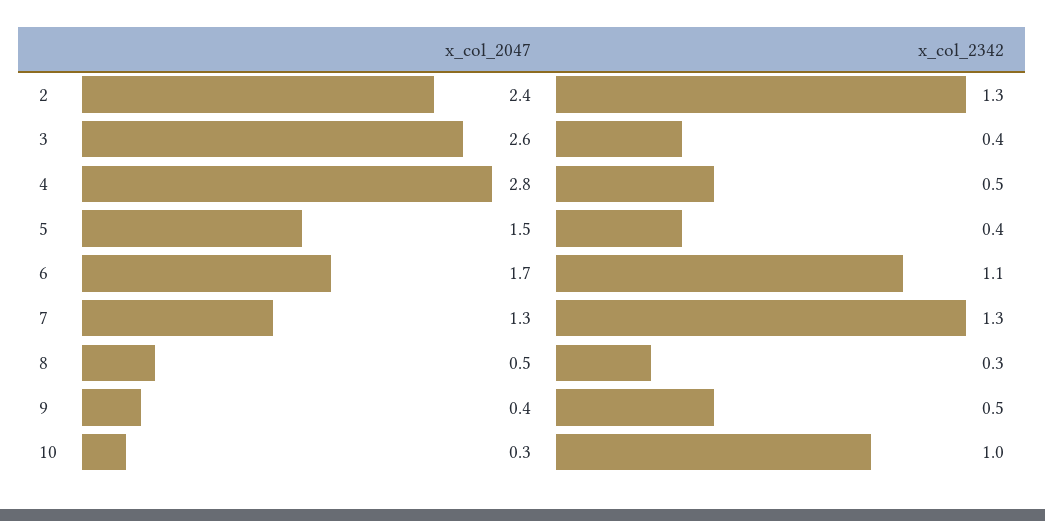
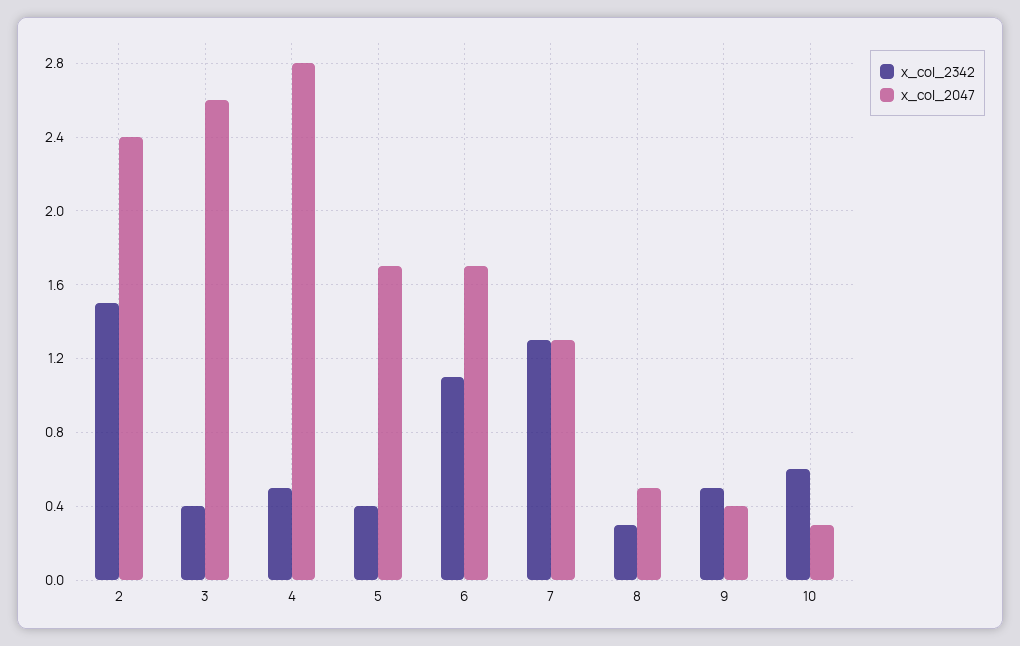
x_col_2342, 2: 1.3 -> 1.5
x_col_2047, 5: 1.5 -> 1.7
x_col_2342, 10: 1 -> 0.6

